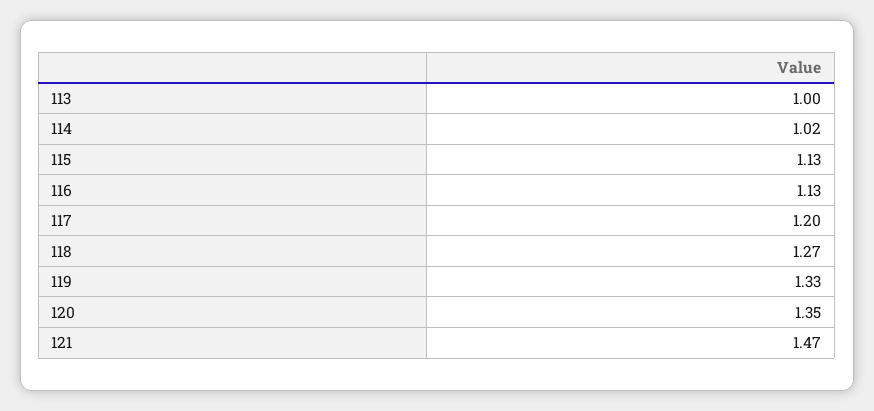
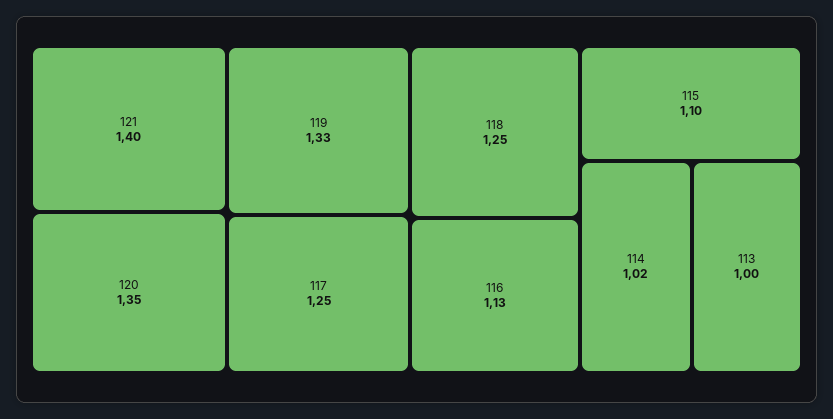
115: 1.13 -> 1.1
117: 1.2 -> 1.25
118: 1.27 -> 1.25
121: 1.47 -> 1.4

